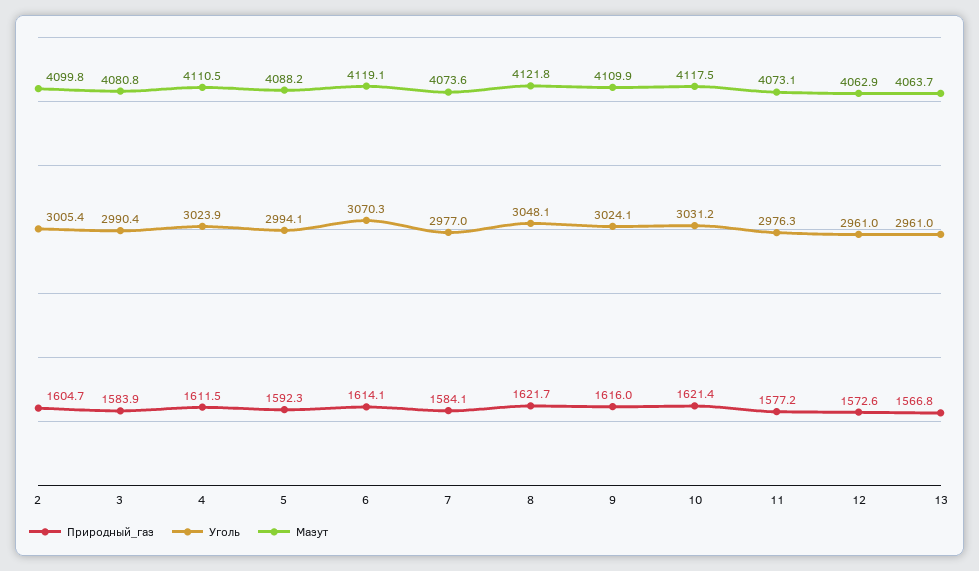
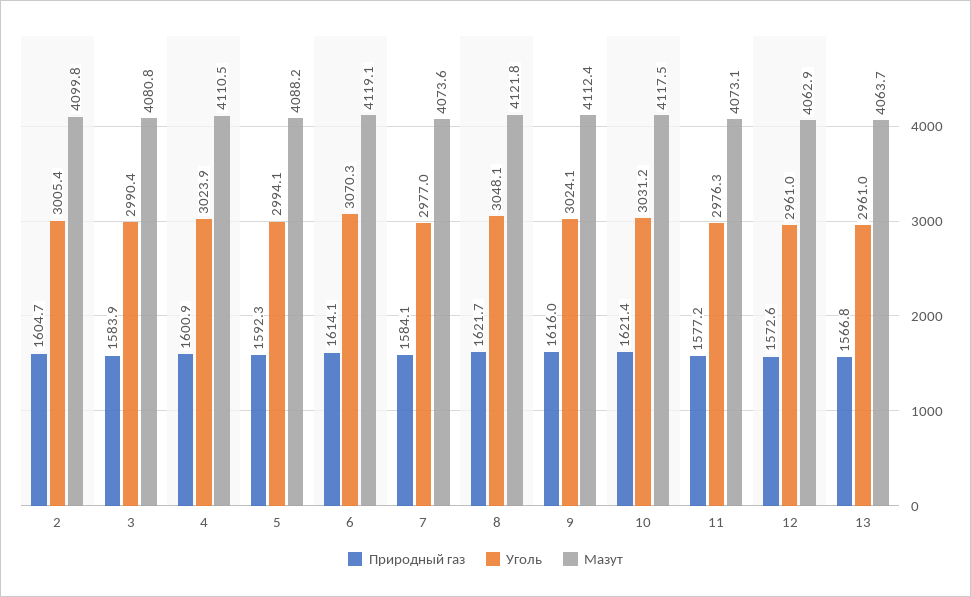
Природный_газ, 4: 1611.5 -> 1600.9
Мазут, 9: 4109.9 -> 4112.4

